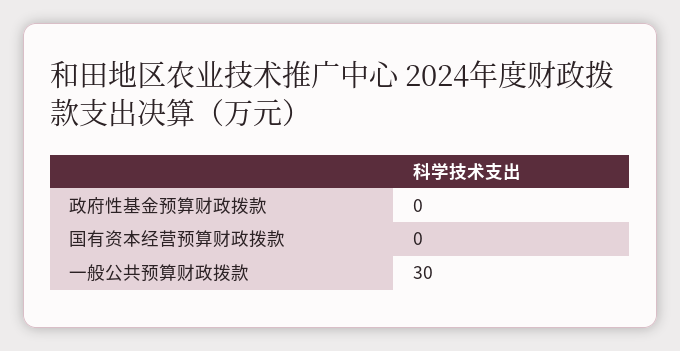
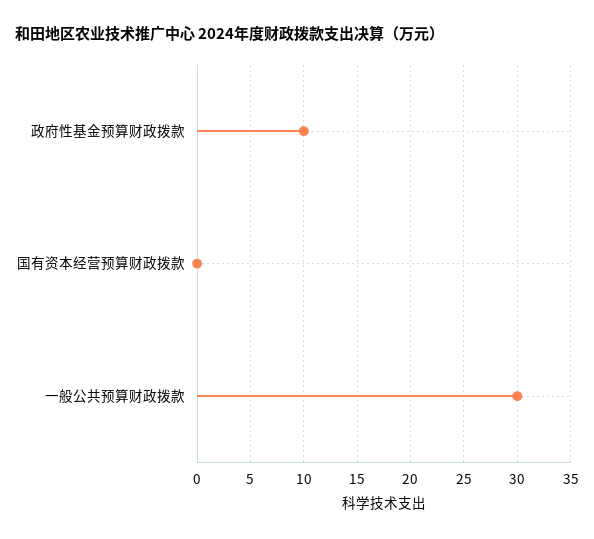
政府性基金预算财政拨款: 0 -> 10

